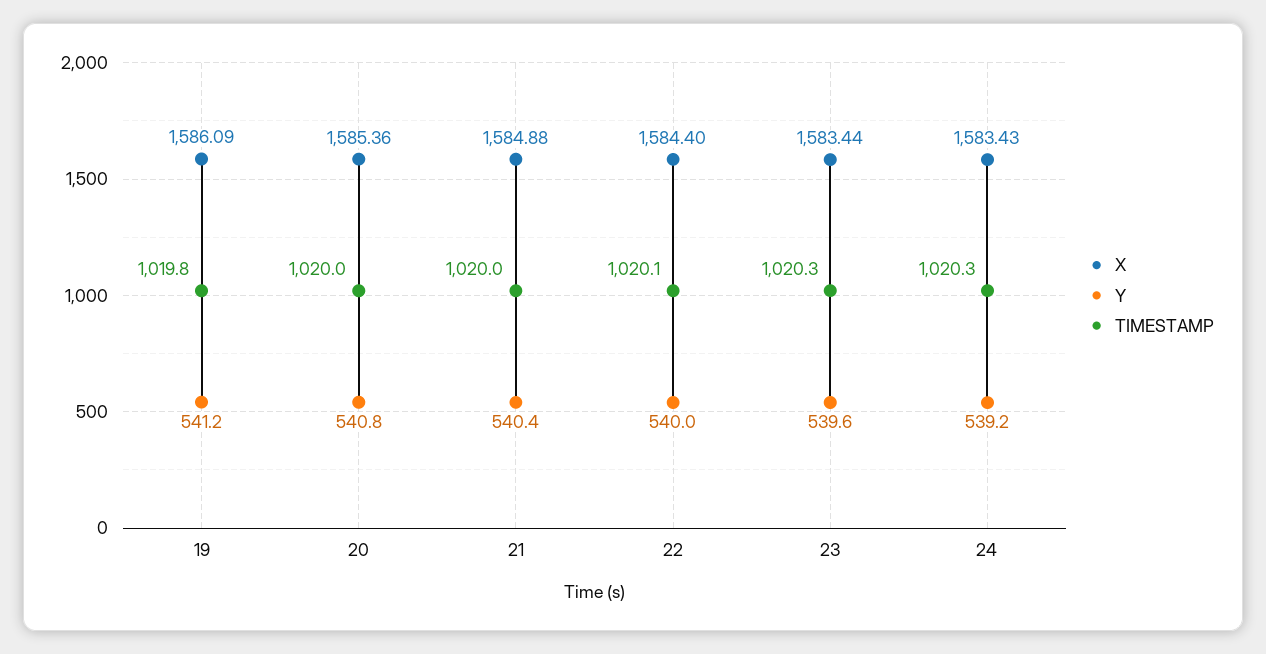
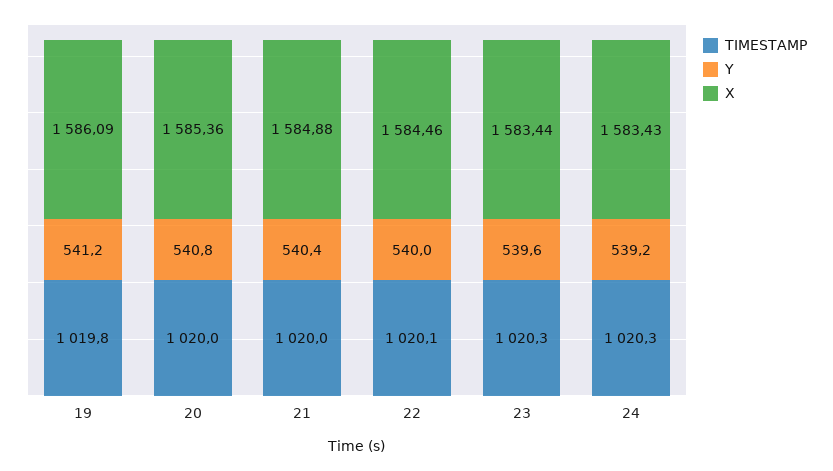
X, 22: 1584.4 -> 1584.46

